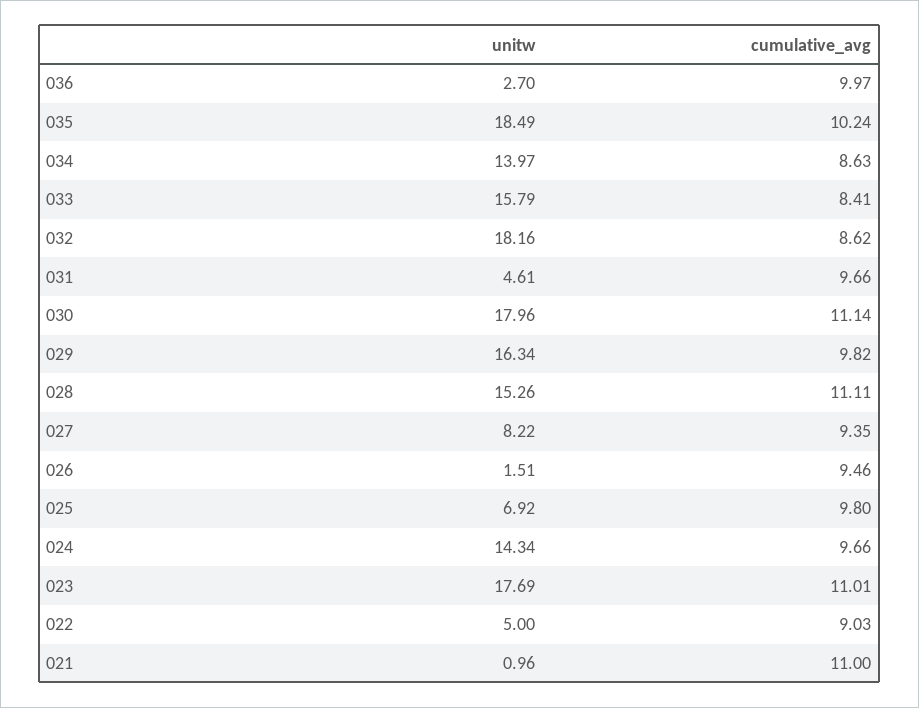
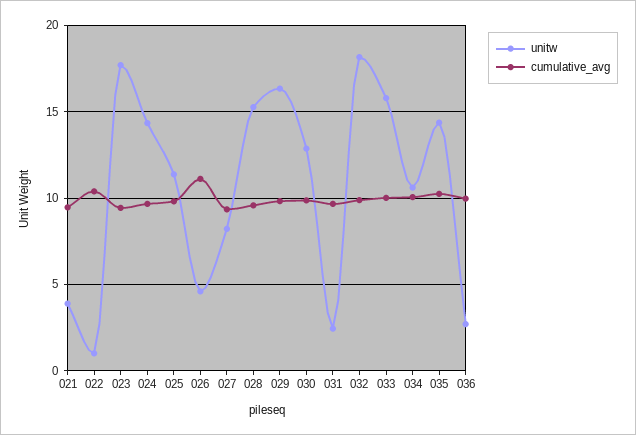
unitw, 035: 18.49 -> 14.5
unitw, 034: 13.97 -> 10.5
cumulative_avg, 034: 8.63 -> 10
cumulative_avg, 033: 8.41 -> 10
cumulative_avg, 032: 8.62 -> 10
unitw, 031: 4.61 -> 2.5
unitw, 030: 17.96 -> 13
cumulative_avg, 030: 11.14 -> 10
cumulative_avg, 028: 11.11 -> 9.5
unitw, 026: 1.51 -> 4.5
cumulative_avg, 026: 9.46 -> 11
unitw, 025: 6.92 -> 11.5
cumulative_avg, 023: 11.01 -> 9.5
unitw, 022: 5 -> 1
cumulative_avg, 022: 9.03 -> 10.5
unitw, 021: 0.96 -> 4
cumulative_avg, 021: 11 -> 9.5

